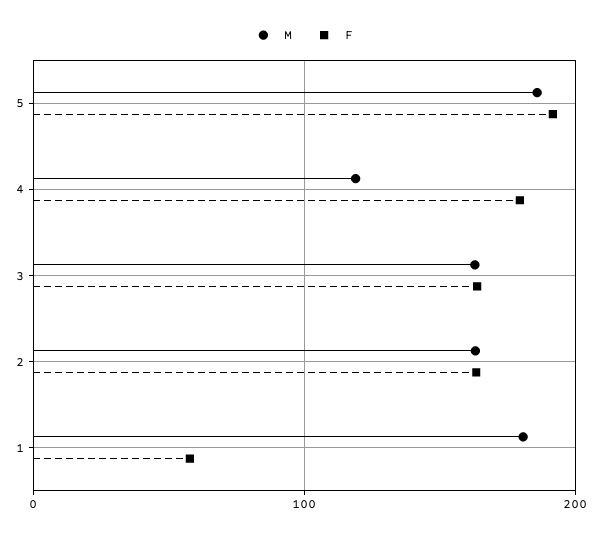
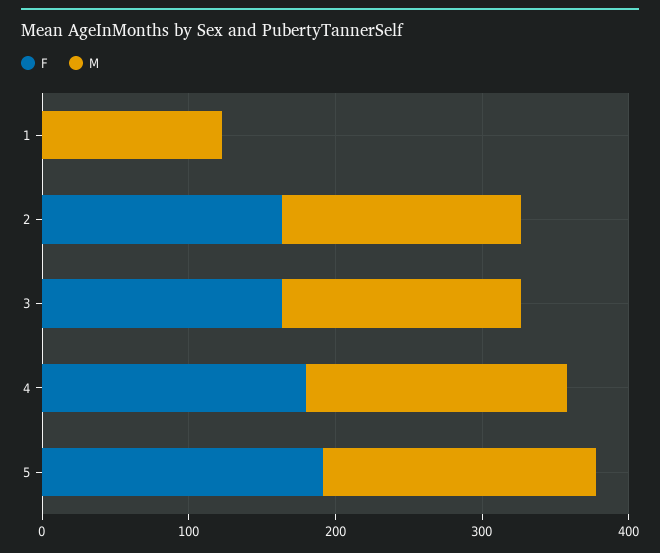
M, 4: 120 -> 180
M, 1: 180 -> 120
F, 1: 60 -> 0

